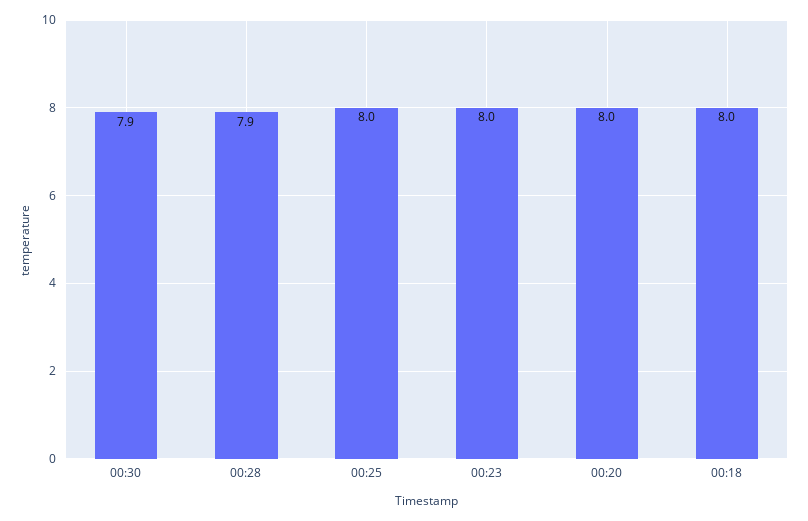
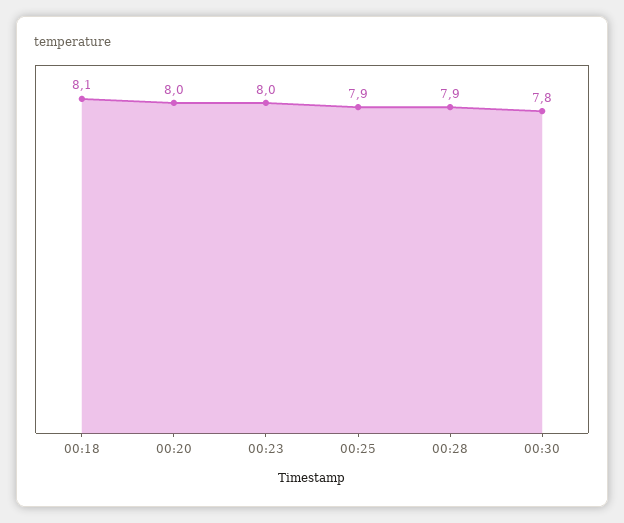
00:30: 7.9 -> 7.8
00:25: 8 -> 7.9
00:18: 8 -> 8.1

